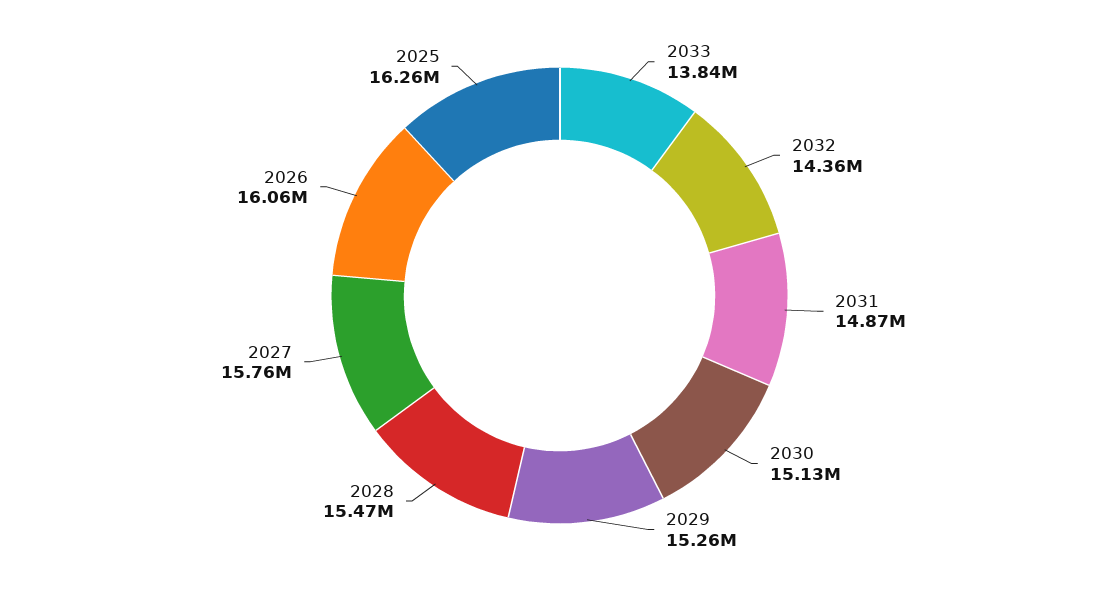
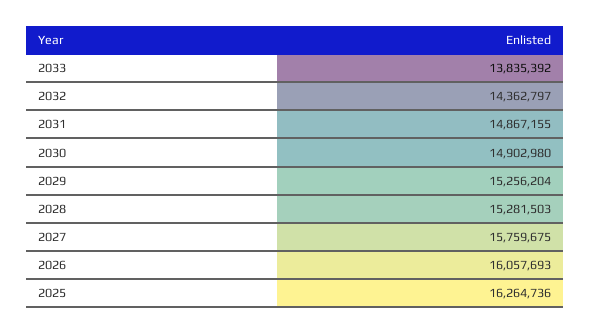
2030: 15130000 -> 14902980
2028: 15470000 -> 15281503

